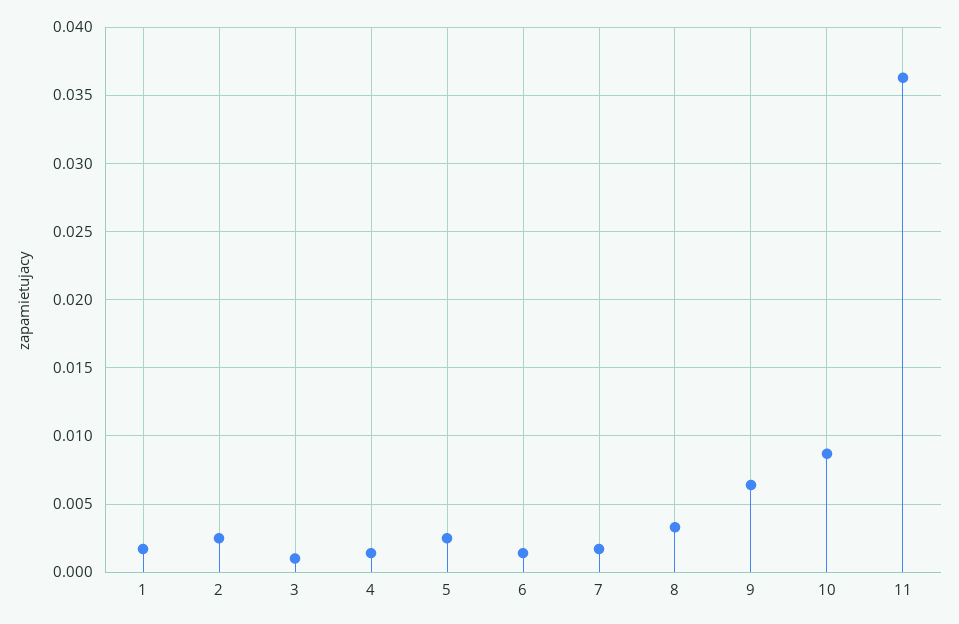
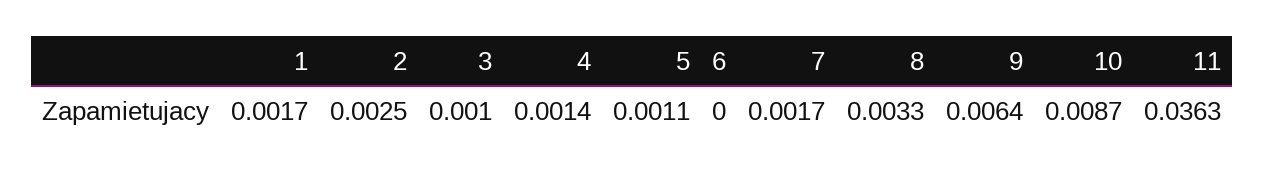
5: 0.0025 -> 0.0011
6: 0.0015 -> 0

